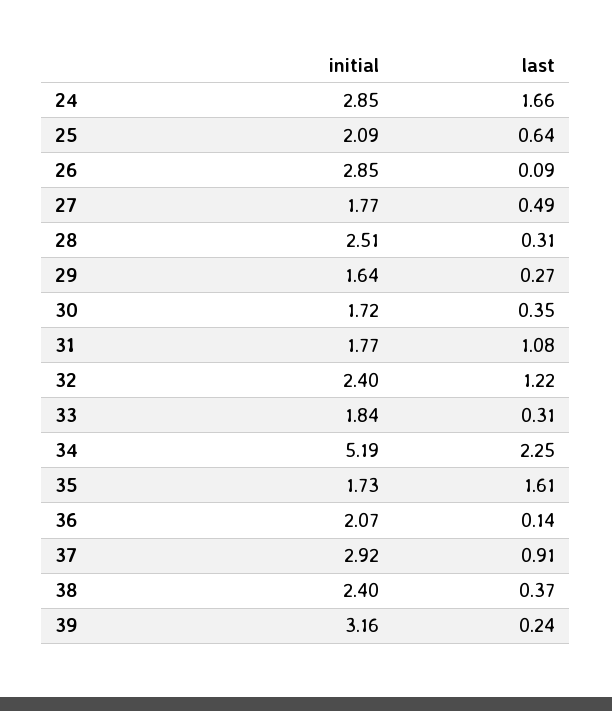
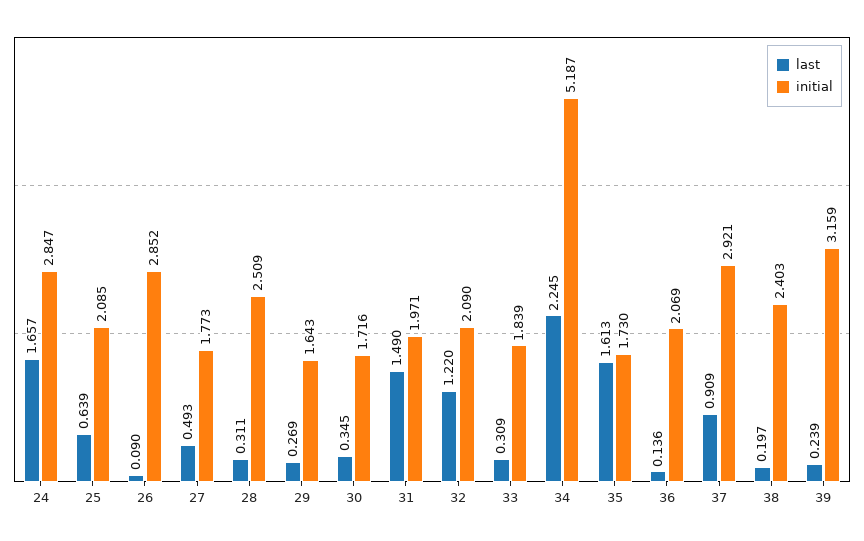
initial, 31: 1.77 -> 1.971
last, 31: 1.08 -> 1.49
initial, 32: 2.4 -> 2.09
last, 38: 0.37 -> 0.197

